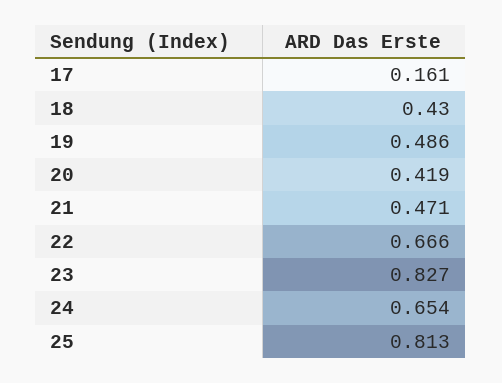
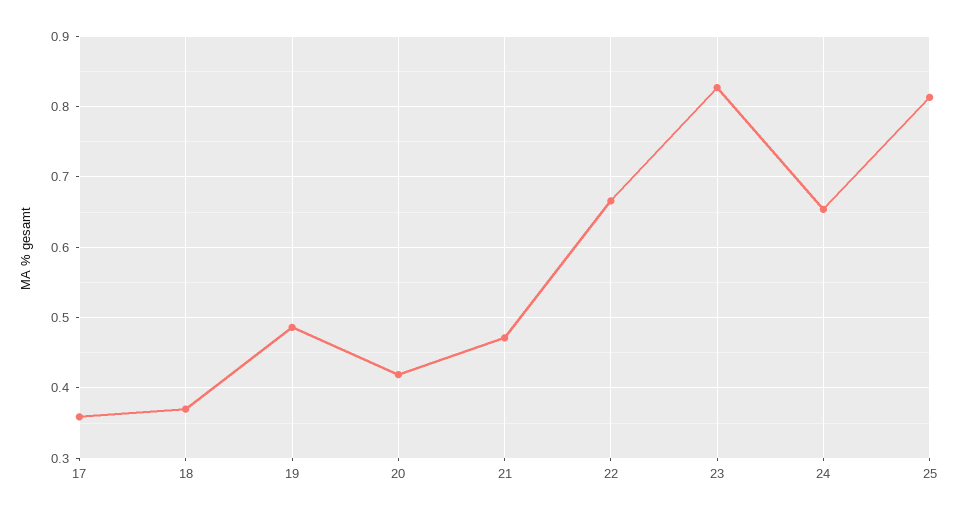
17: 0.161 -> 0.36
18: 0.43 -> 0.37

